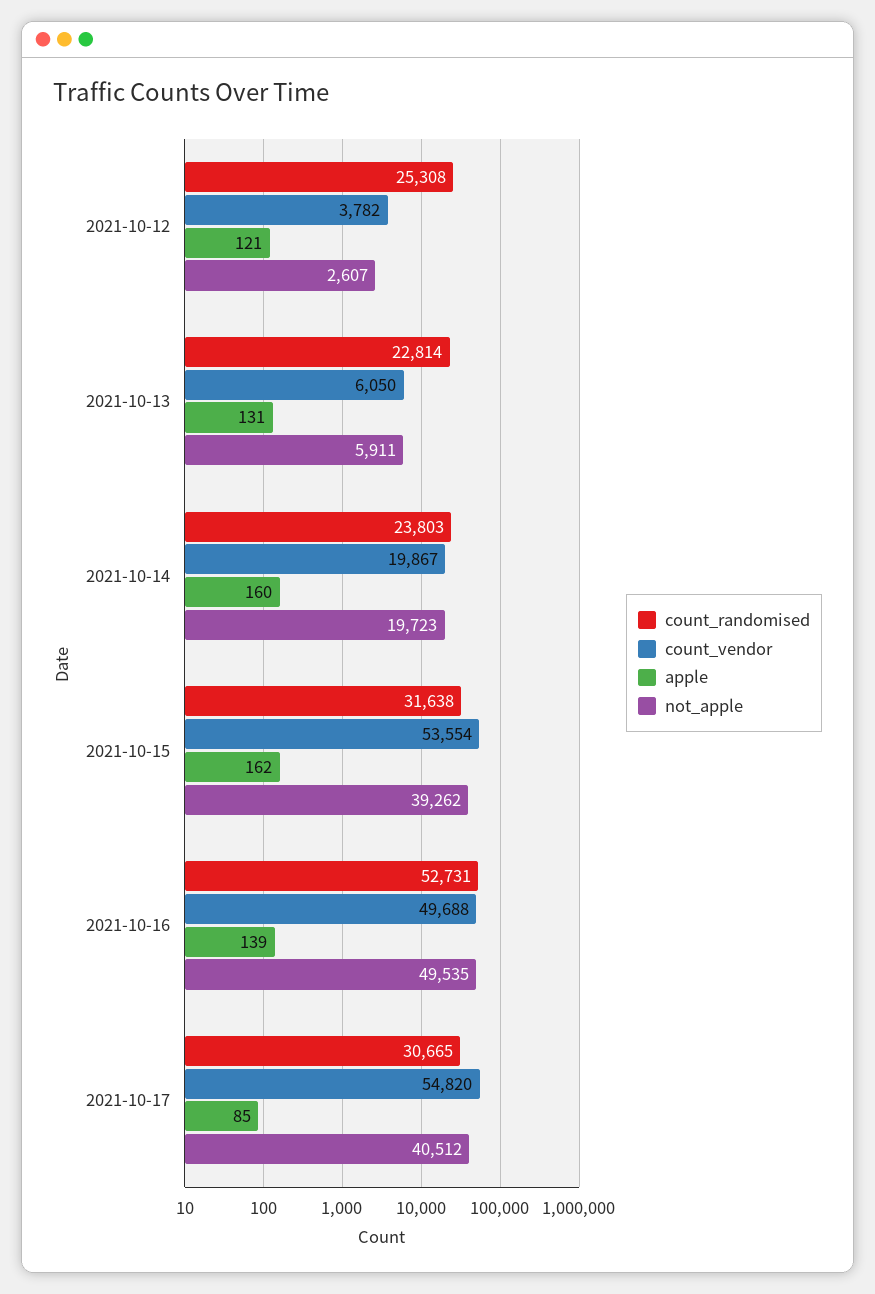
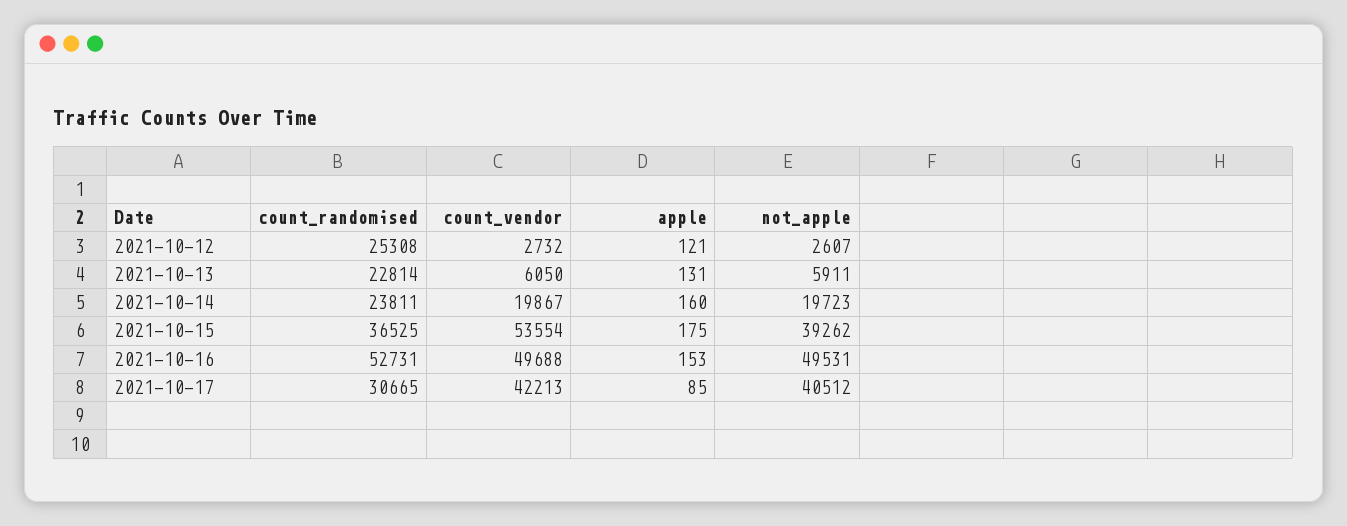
count_vendor, 2021-10-12: 3782 -> 2732
count_randomised, 2021-10-14: 23803 -> 23811
count_randomised, 2021-10-15: 31638 -> 36525
apple, 2021-10-15: 162 -> 175
apple, 2021-10-16: 139 -> 153
not_apple, 2021-10-16: 49535 -> 49531
count_vendor, 2021-10-17: 54820 -> 42213

